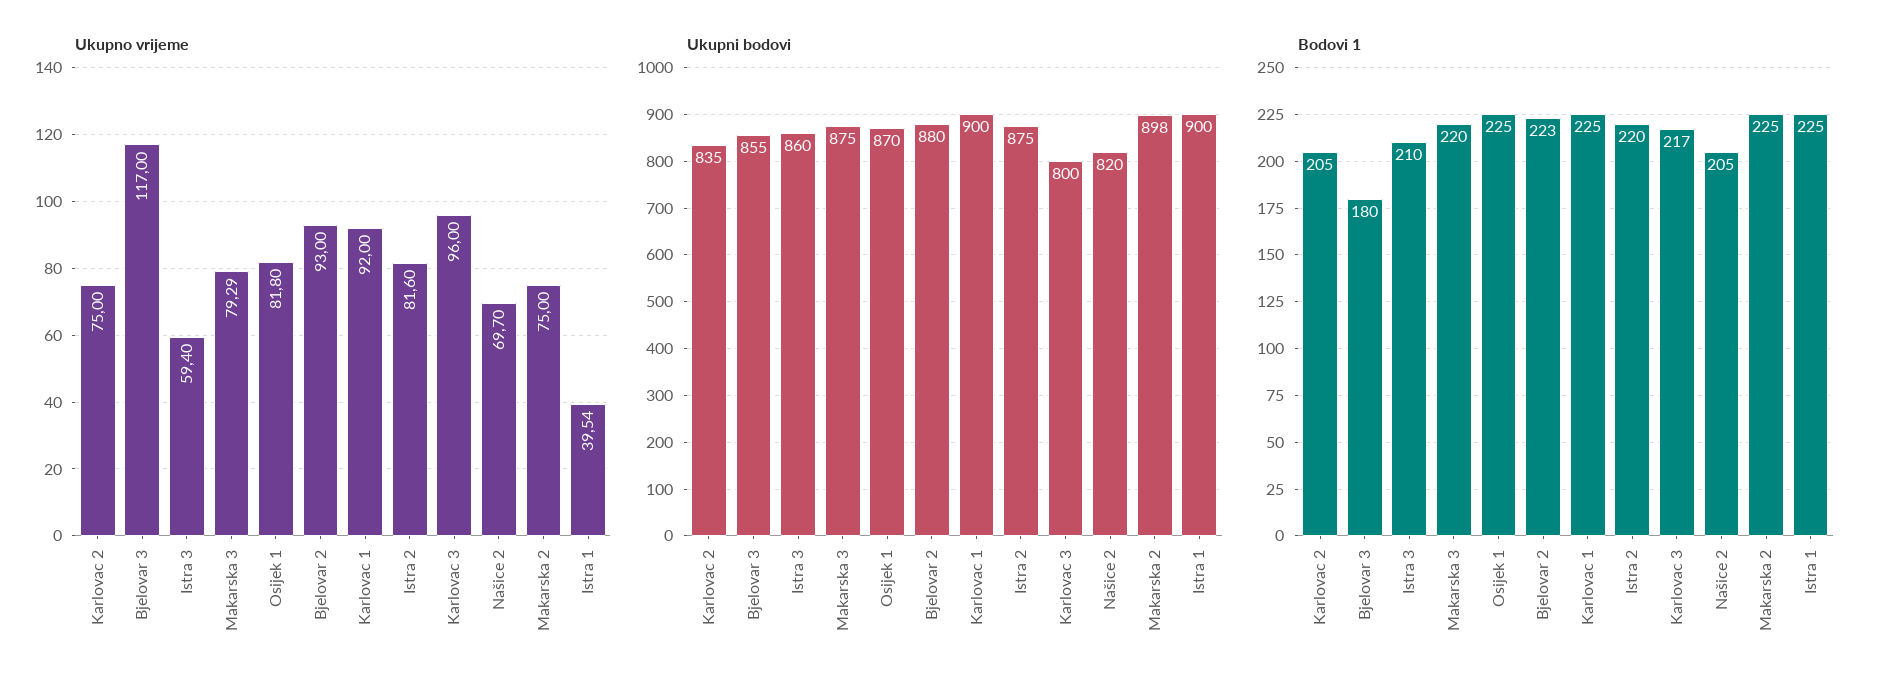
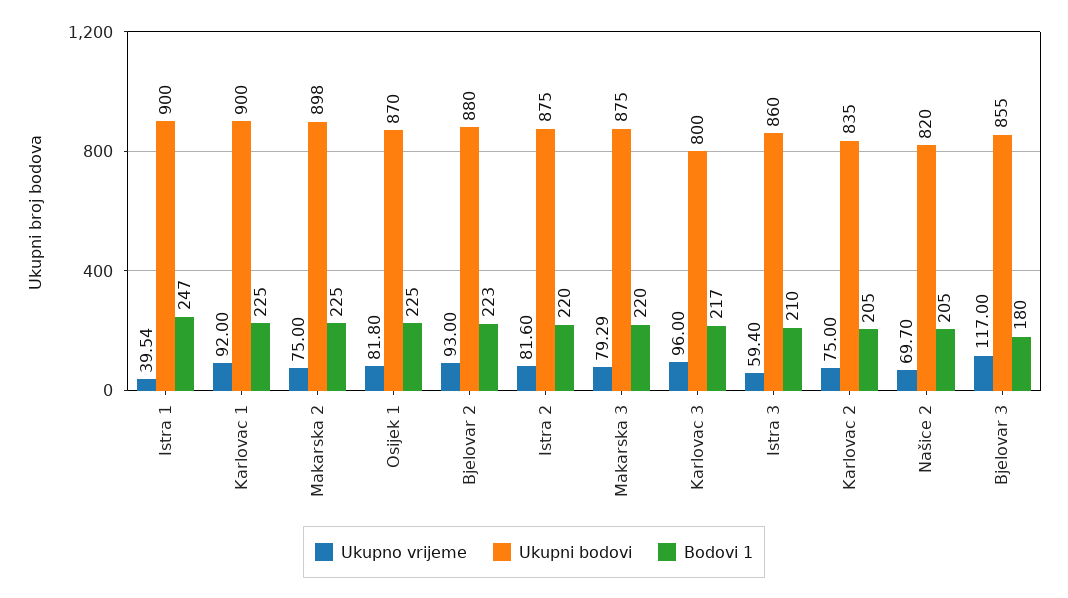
Bodovi 1, Istra 1: 225 -> 247

